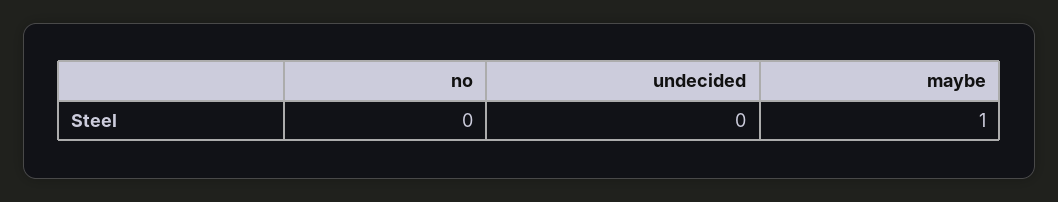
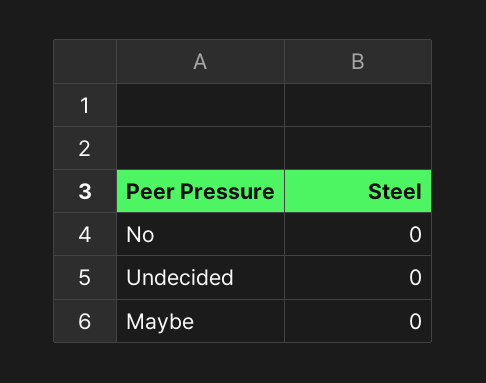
maybe: 1 -> 0

